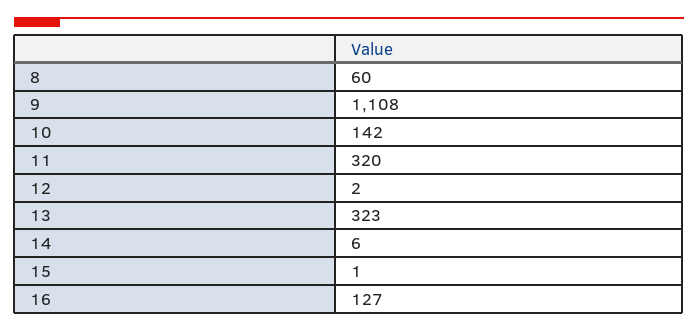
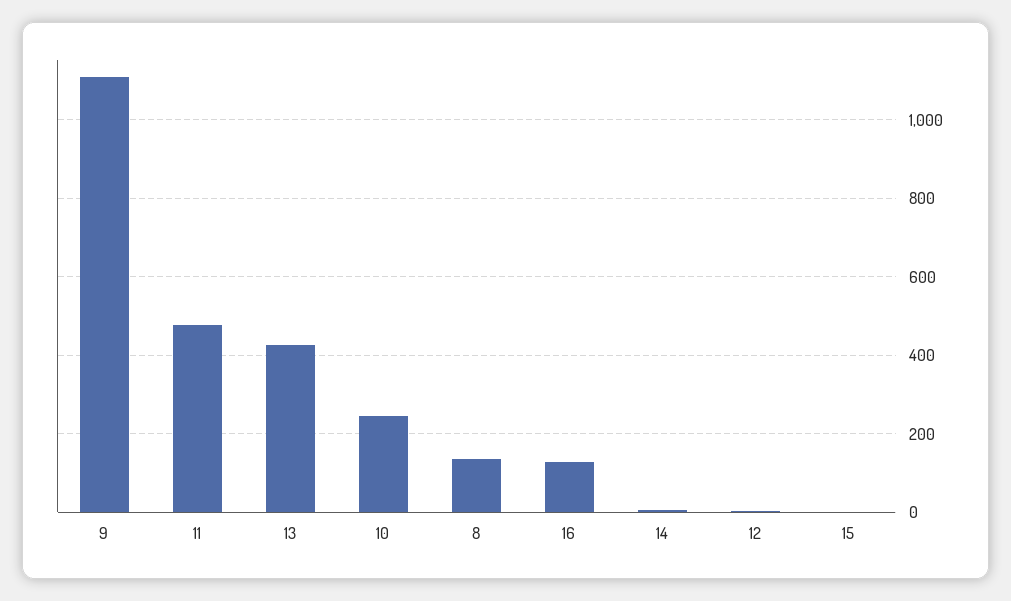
8: 60 -> 140
10: 142 -> 240
11: 320 -> 480
13: 323 -> 420

